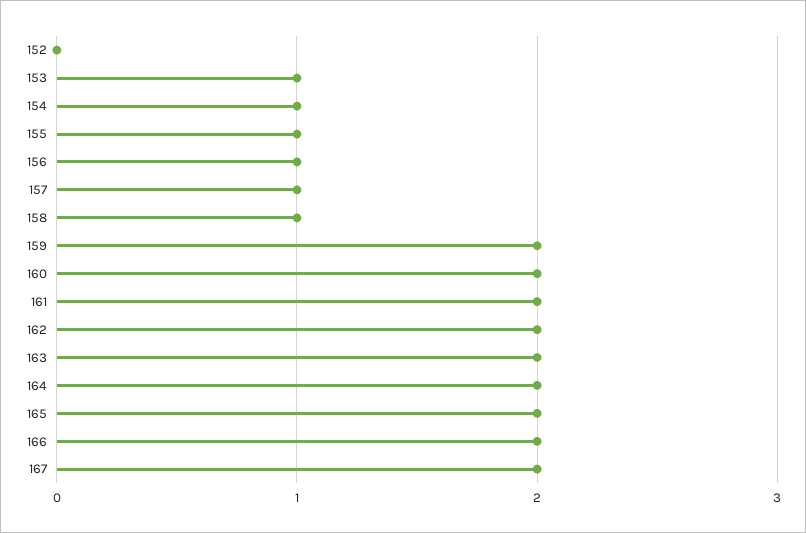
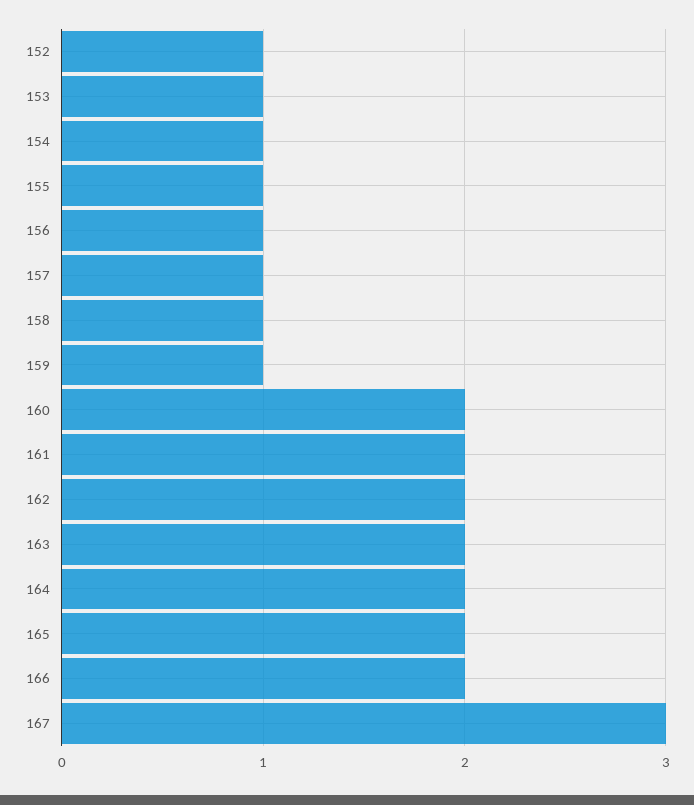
152: 0 -> 1
159: 2 -> 1
167: 2 -> 3

